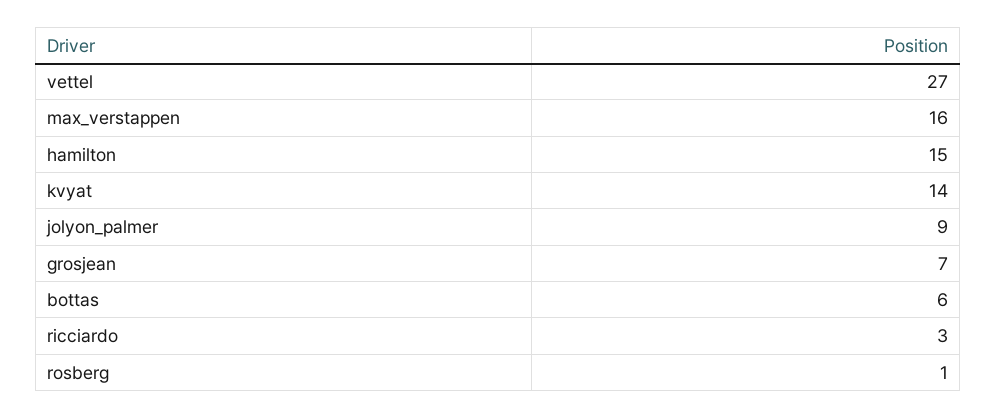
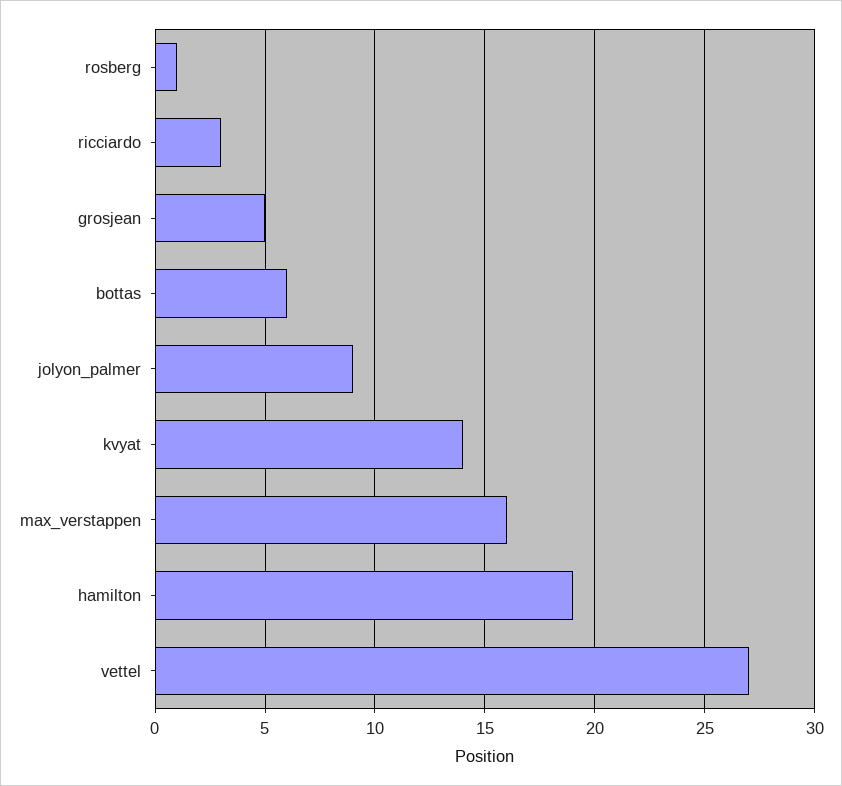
hamilton: 15 -> 19
grosjean: 7 -> 5

